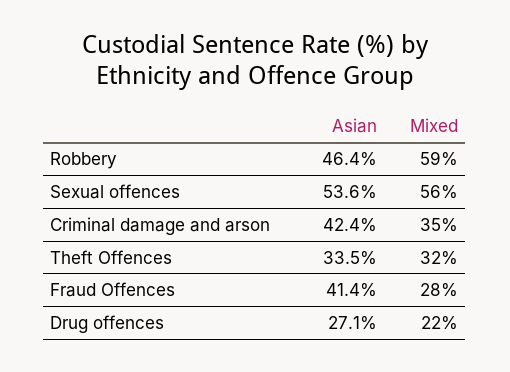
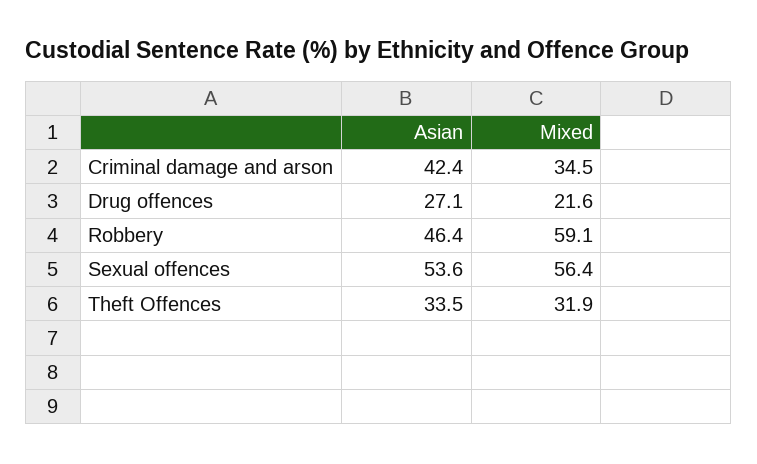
Asian, Fraud Offences: 41.4 -> none
Mixed, Fraud Offences: 28 -> none

